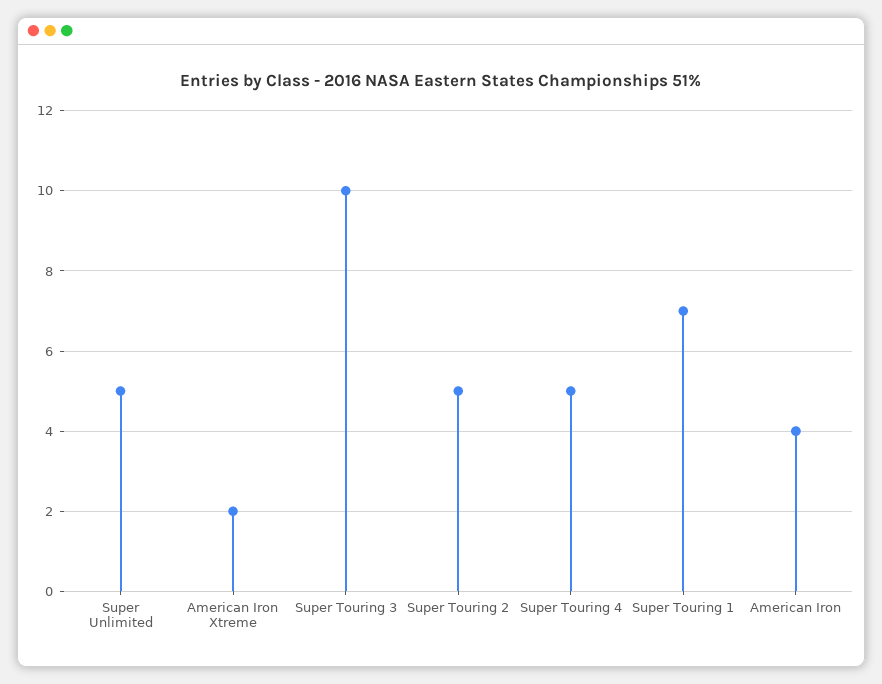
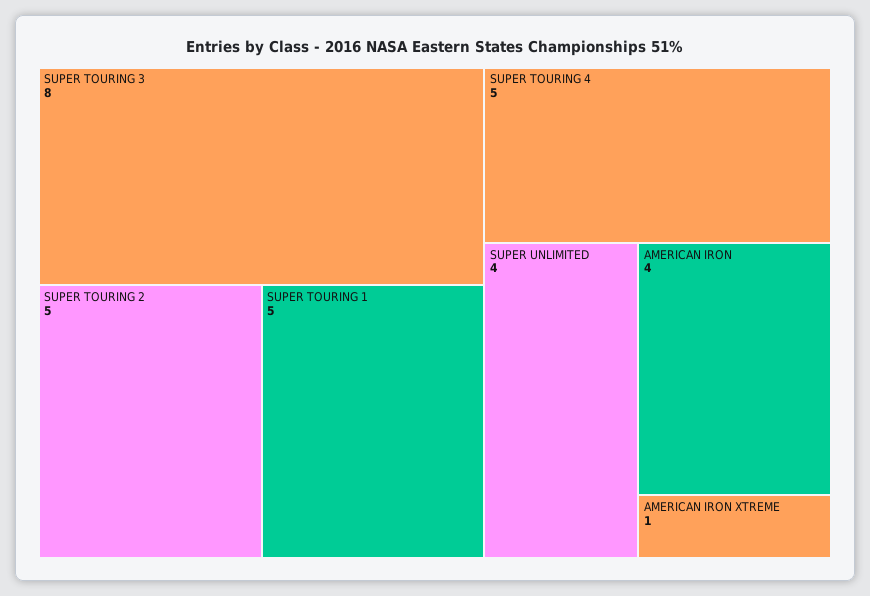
Super Unlimited: 5 -> 4
American Iron Xtreme: 2 -> 1
Super Touring 3: 10 -> 8
Super Touring 1: 7 -> 5

